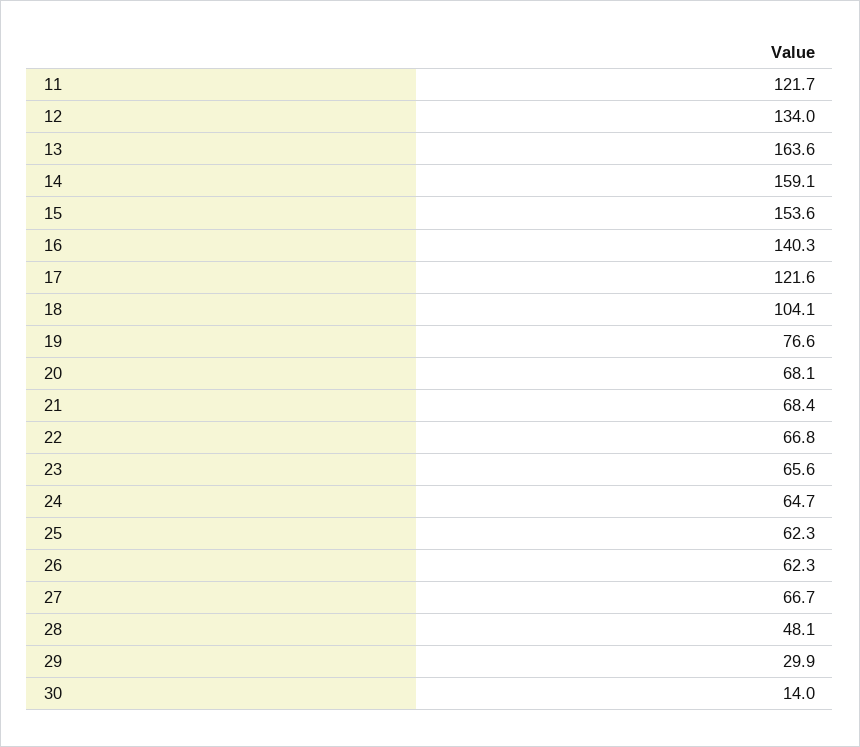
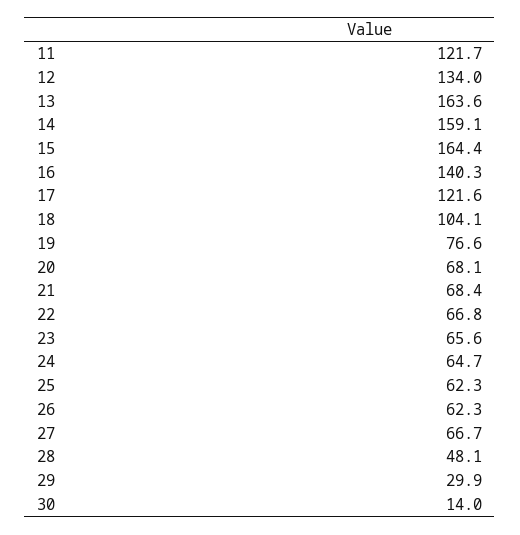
15: 153.6 -> 164.4

